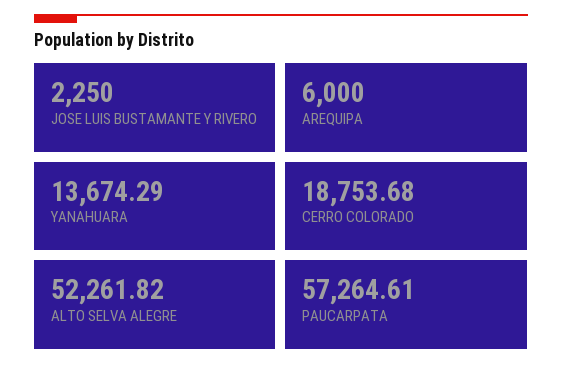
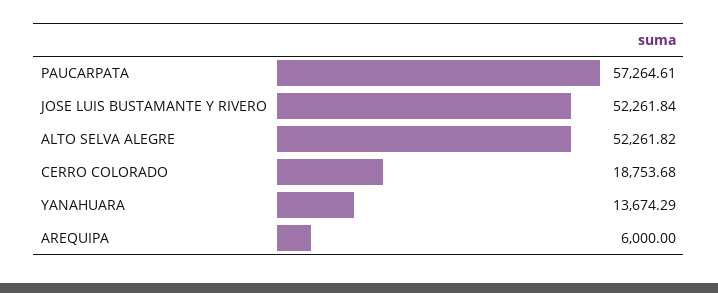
JOSE LUIS BUSTAMANTE Y RIVERO: 2250 -> 52261.84

